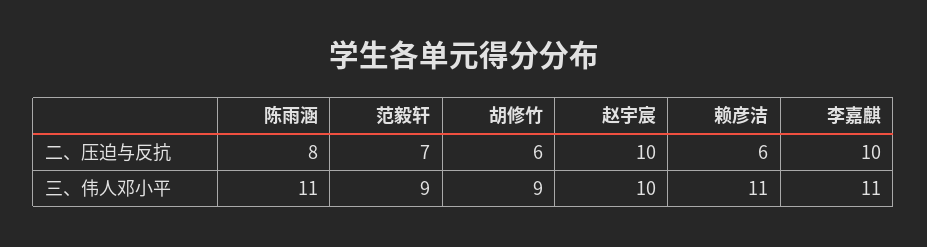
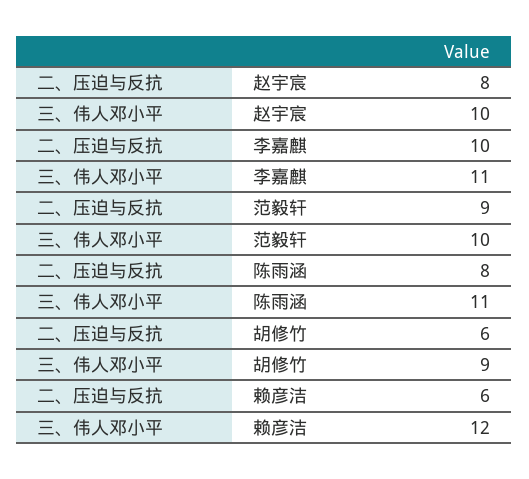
范毅轩, 二、压迫与反抗: 7 -> 9
赵宇宸, 二、压迫与反抗: 10 -> 8
范毅轩, 三、伟人邓小平: 9 -> 10
赖彦洁, 三、伟人邓小平: 11 -> 12

